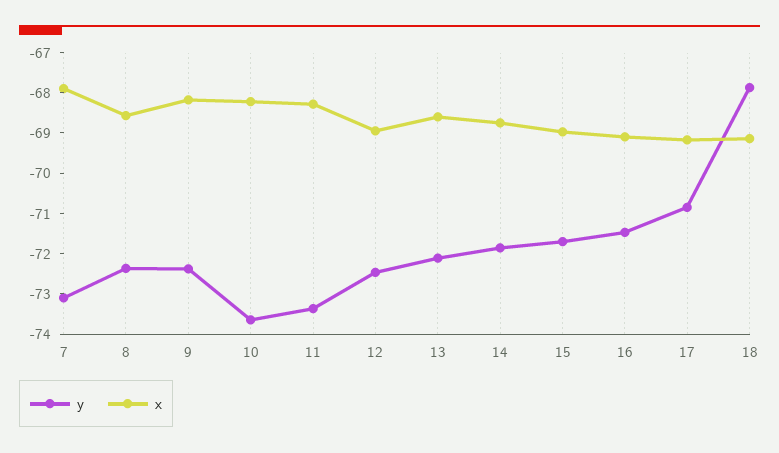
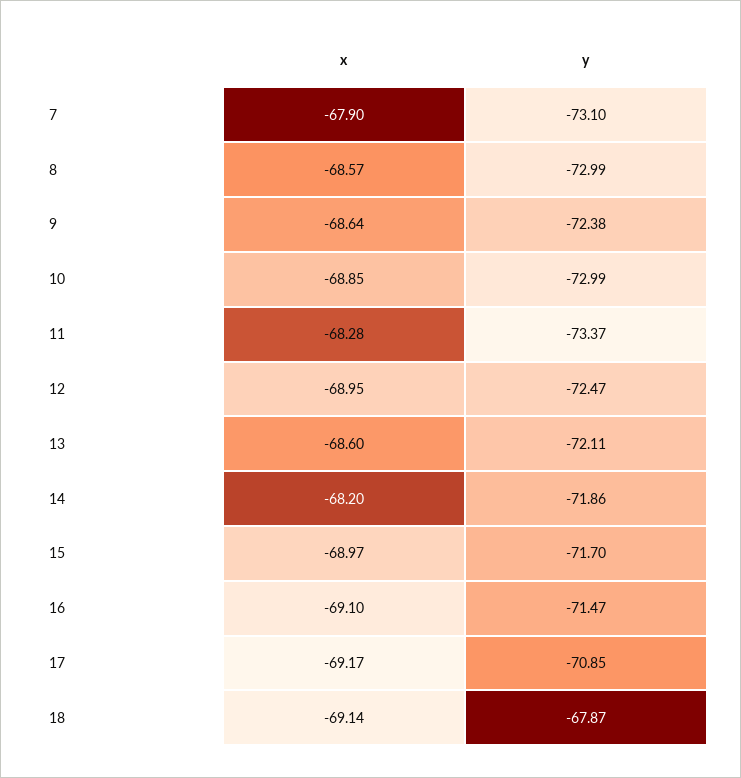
y, 8: -72.4 -> -72.99
x, 9: -68.2 -> -68.64
y, 10: -73.6 -> -72.99
x, 10: -68.2 -> -68.85
x, 14: -68.8 -> -68.2

